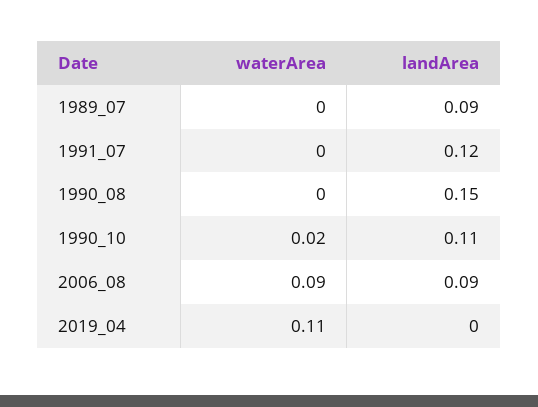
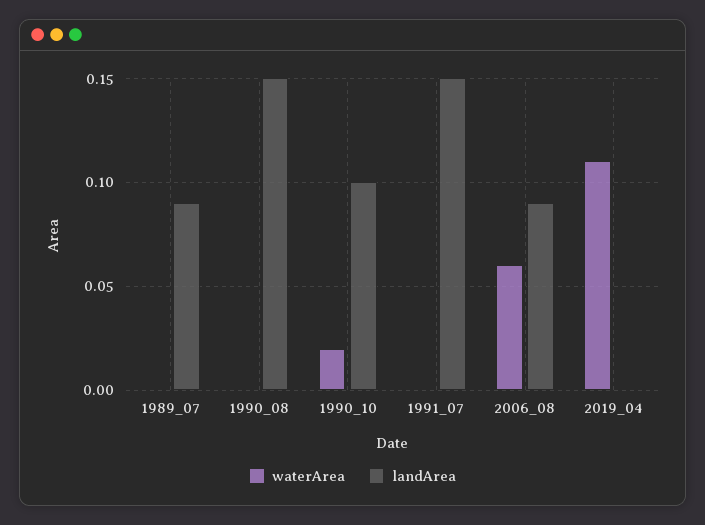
landArea, 1991_07: 0.12 -> 0.15
landArea, 1990_10: 0.11 -> 0.1
waterArea, 2006_08: 0.09 -> 0.06

